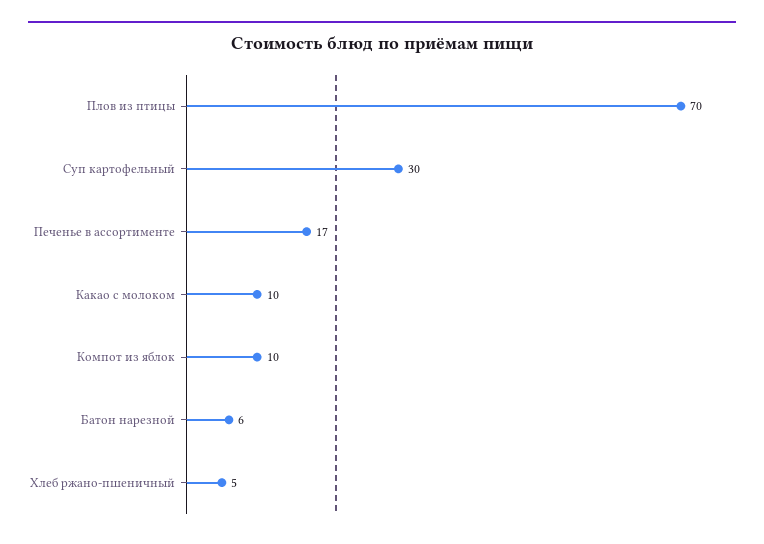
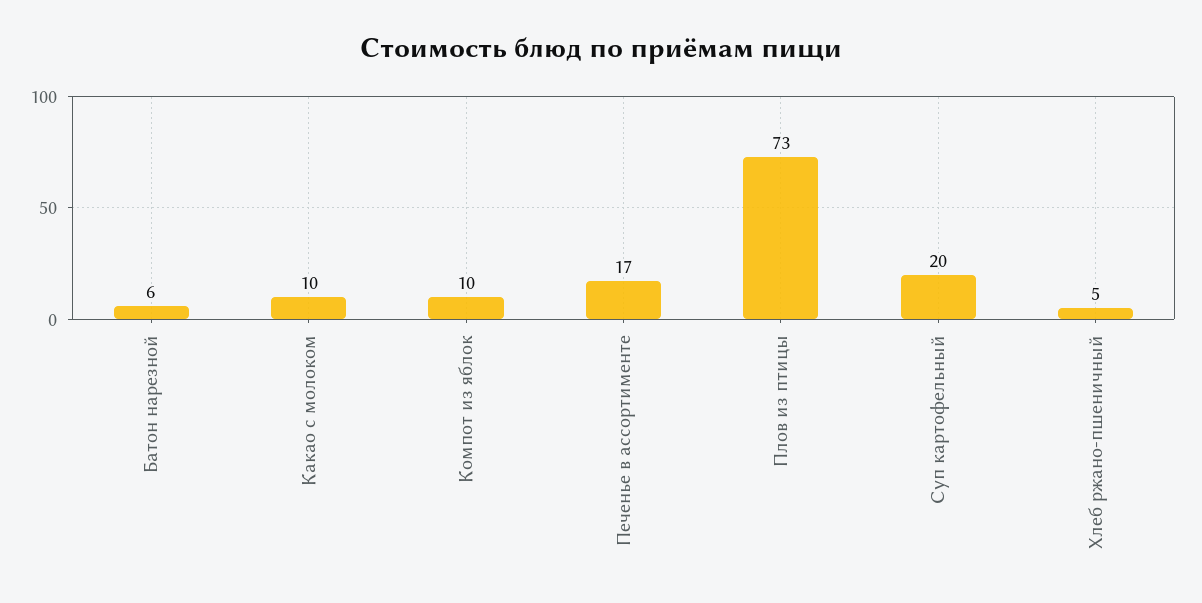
Плов из птицы: 70 -> 73
Суп картофельный: 30 -> 20

